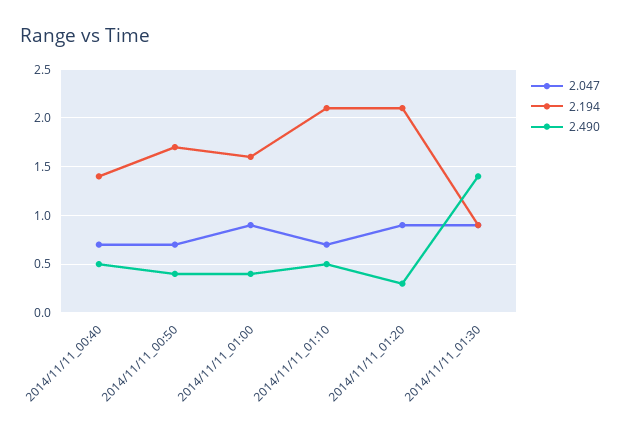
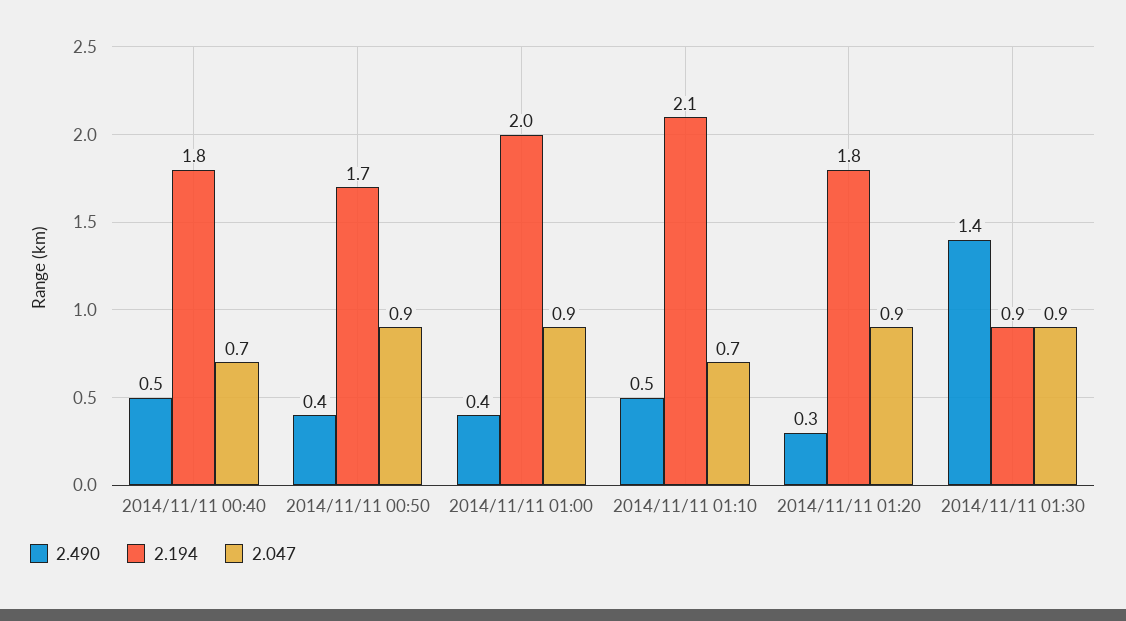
2.194, 2014/11/11_00:40: 1.4 -> 1.8
2.047, 2014/11/11_00:50: 0.7 -> 0.9
2.194, 2014/11/11_01:00: 1.6 -> 2
2.194, 2014/11/11_01:20: 2.1 -> 1.8

